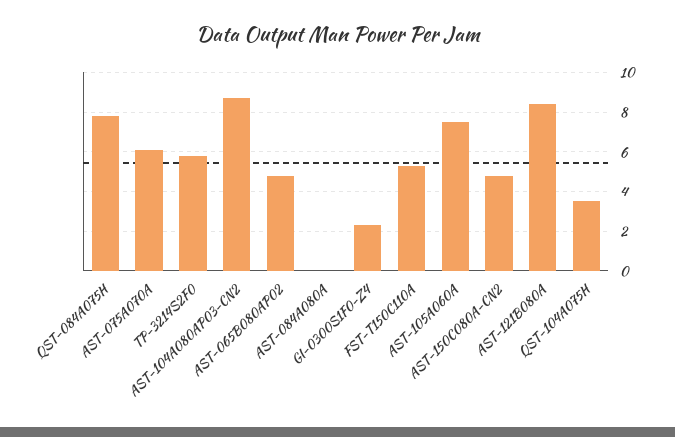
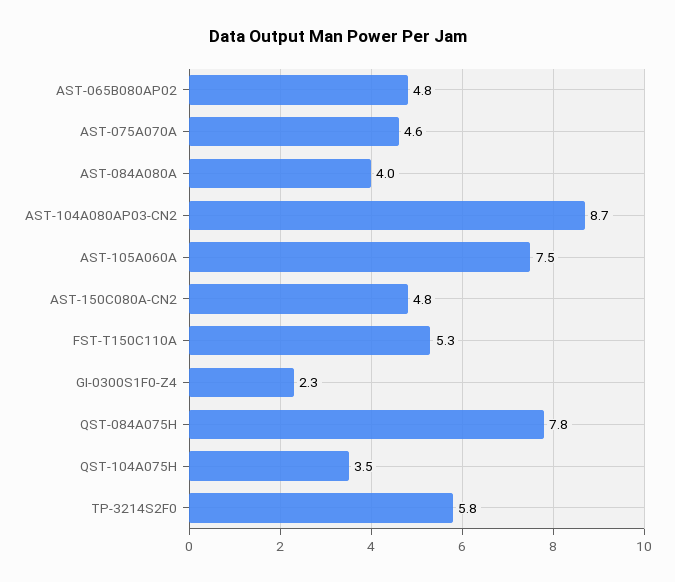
AST-075A070A: 6 -> 4.6
AST-084A080A: 0 -> 4
AST-121B080A: 8.5 -> none

